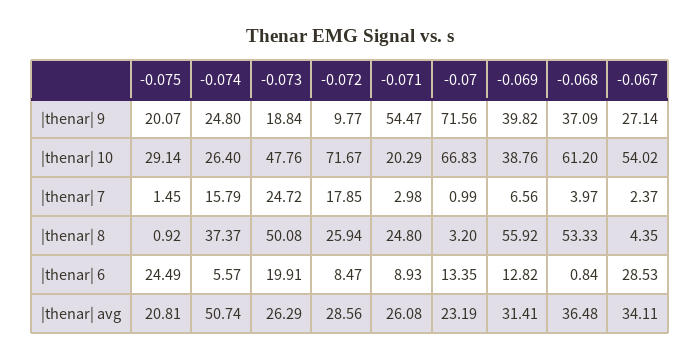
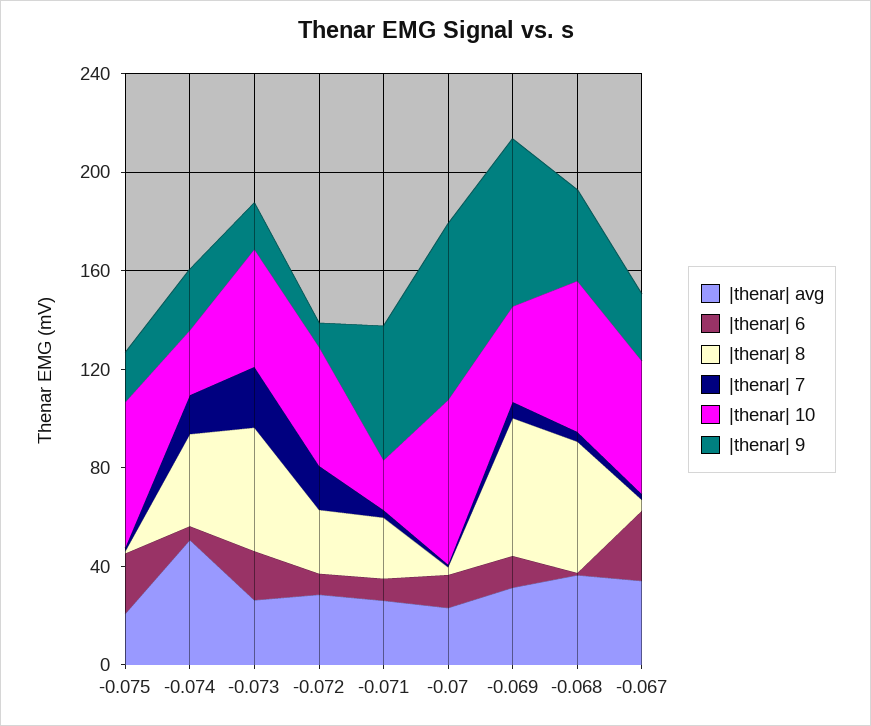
|thenar| 9, -0.069: 39.82 -> 70
|thenar| 10, -0.075: 29.14 -> 60
|thenar| 10, -0.072: 71.67 -> 50

